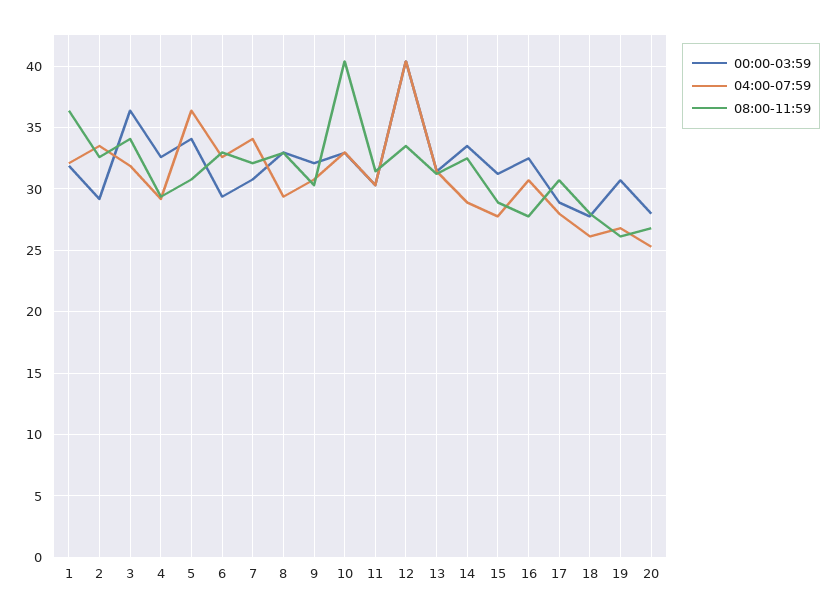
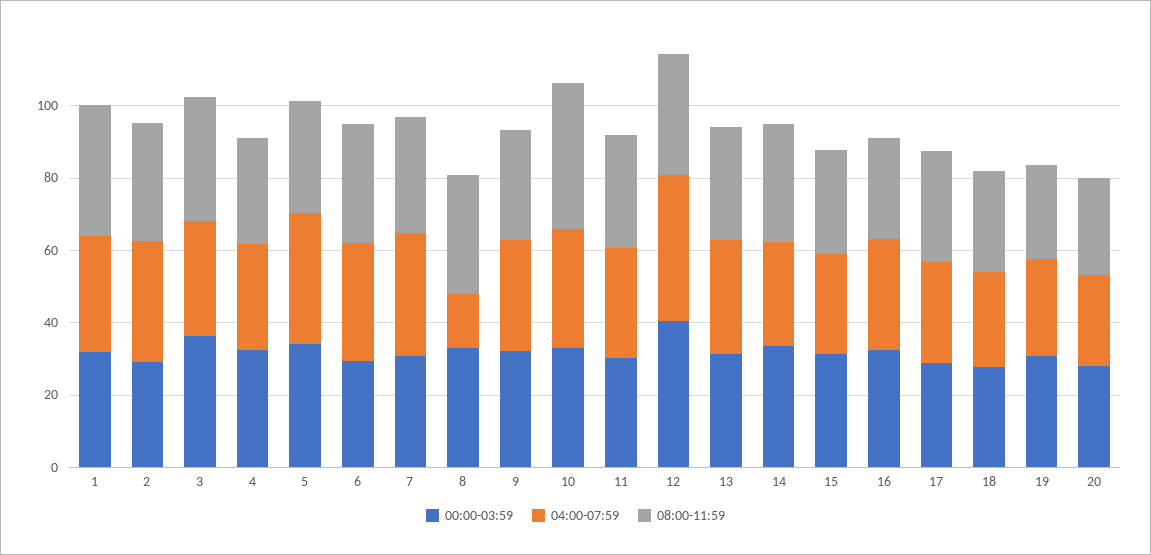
04:00-07:59, 8: 29.5 -> 15

